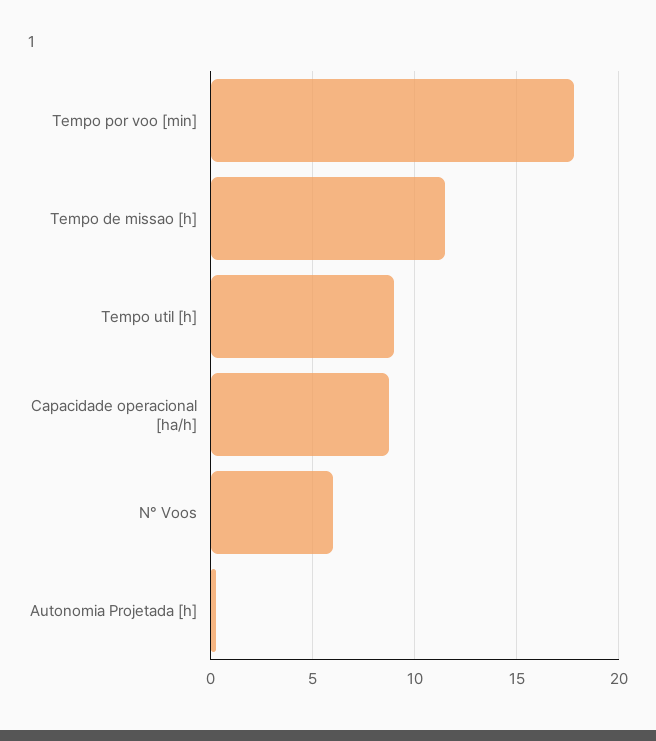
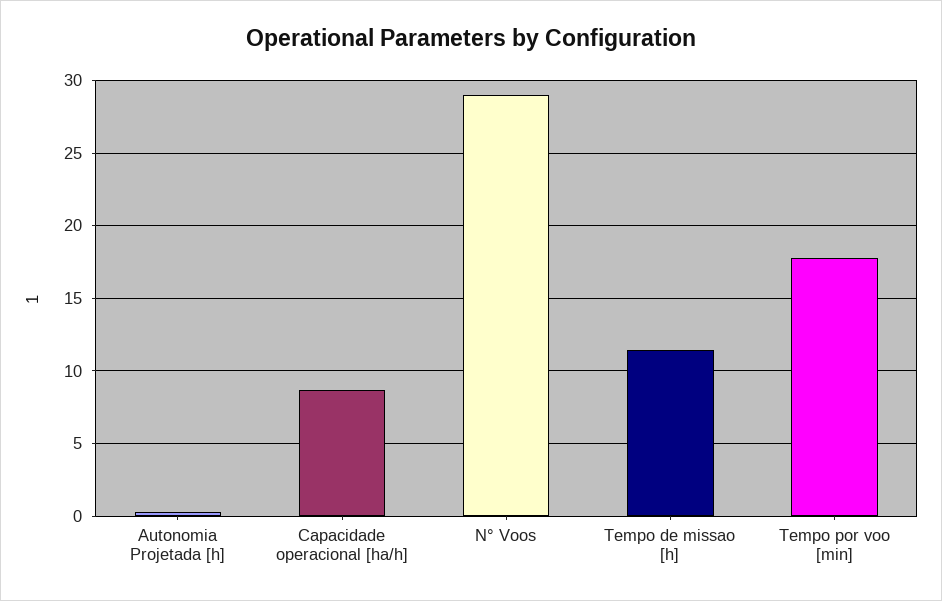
Tempo util [h]: 9 -> none
N° Voos: 6 -> 29

